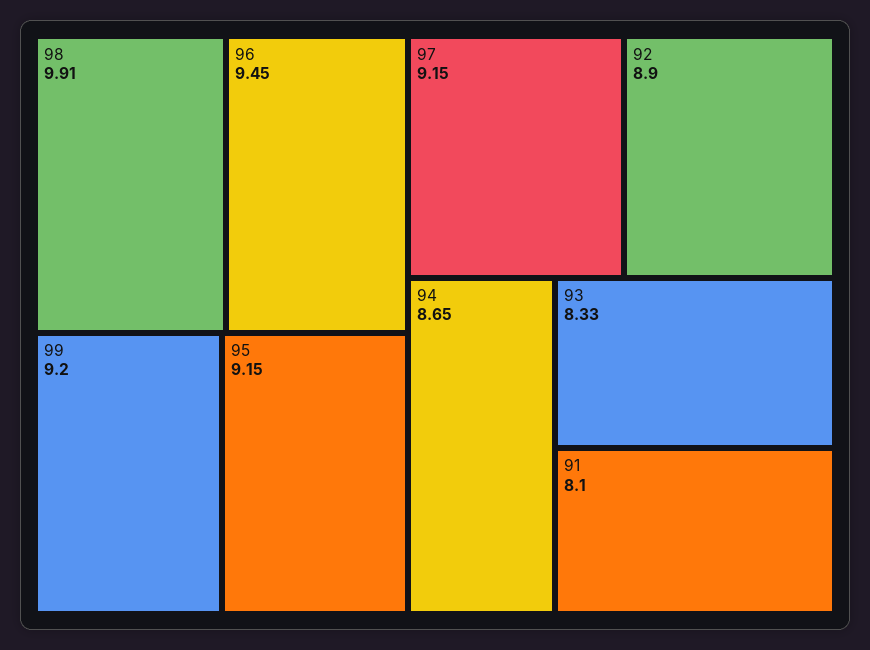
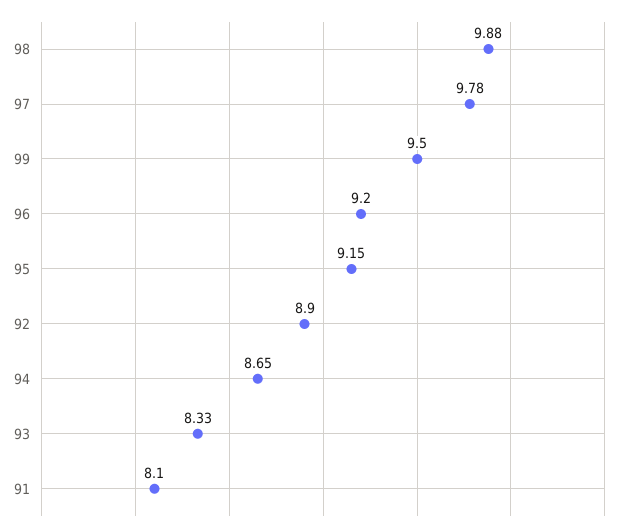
98: 9.91 -> 9.88
96: 9.45 -> 9.2
99: 9.2 -> 9.5
97: 9.15 -> 9.78

